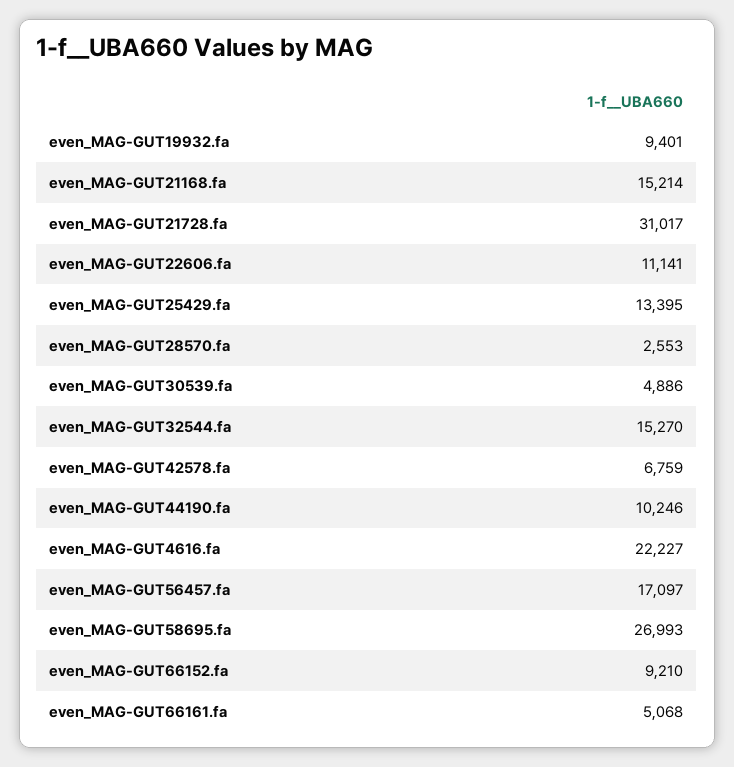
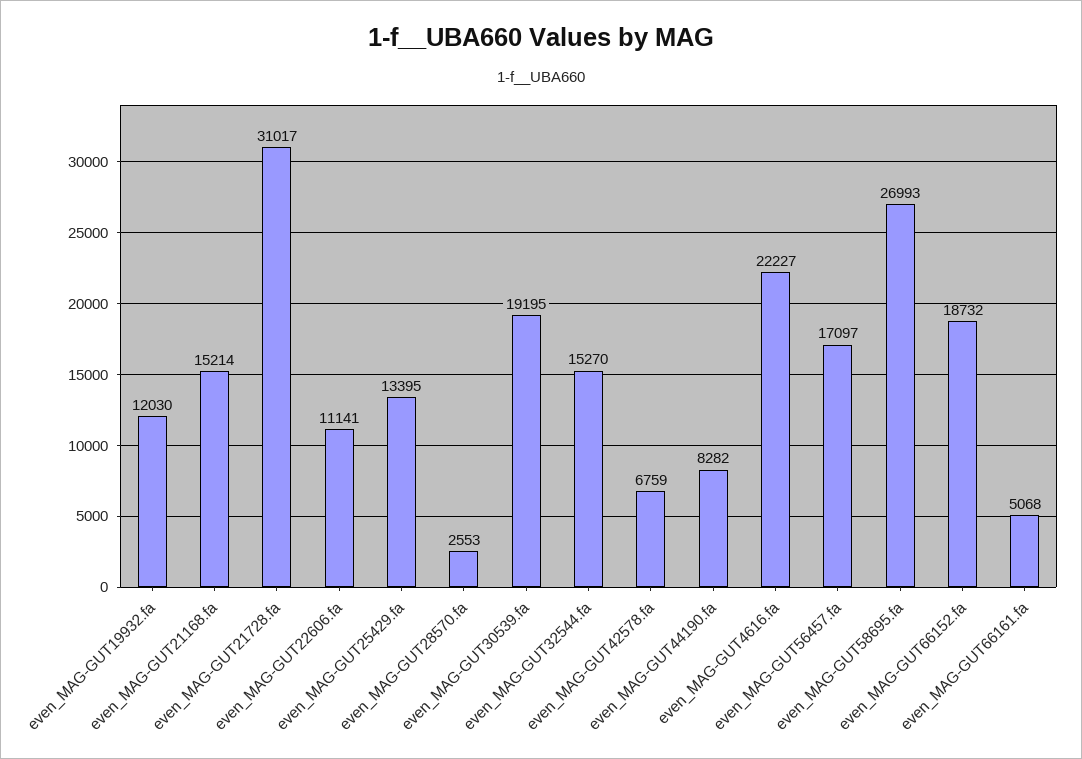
even_MAG-GUT19932.fa: 9401 -> 12030
even_MAG-GUT30539.fa: 4886 -> 19195
even_MAG-GUT44190.fa: 10246 -> 8282
even_MAG-GUT66152.fa: 9210 -> 18732

